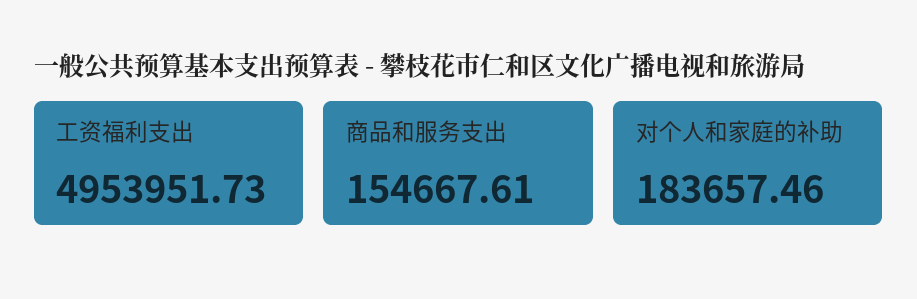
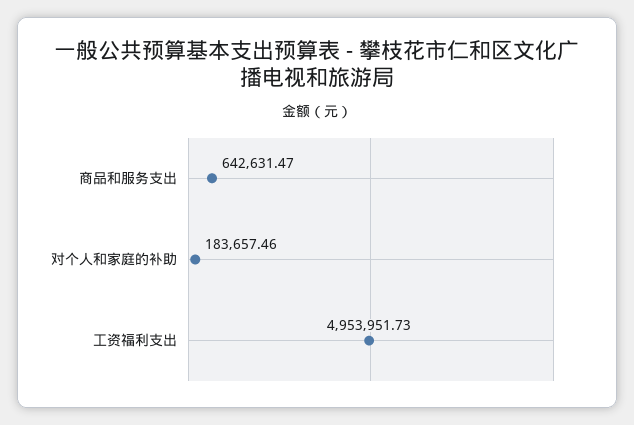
商品和服务支出: 154667.61 -> 642631.47

